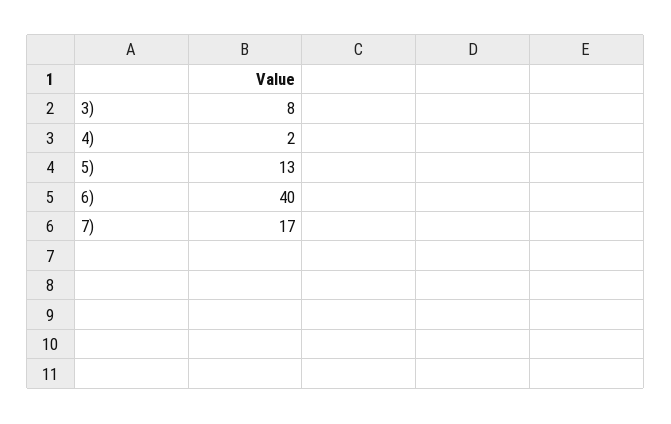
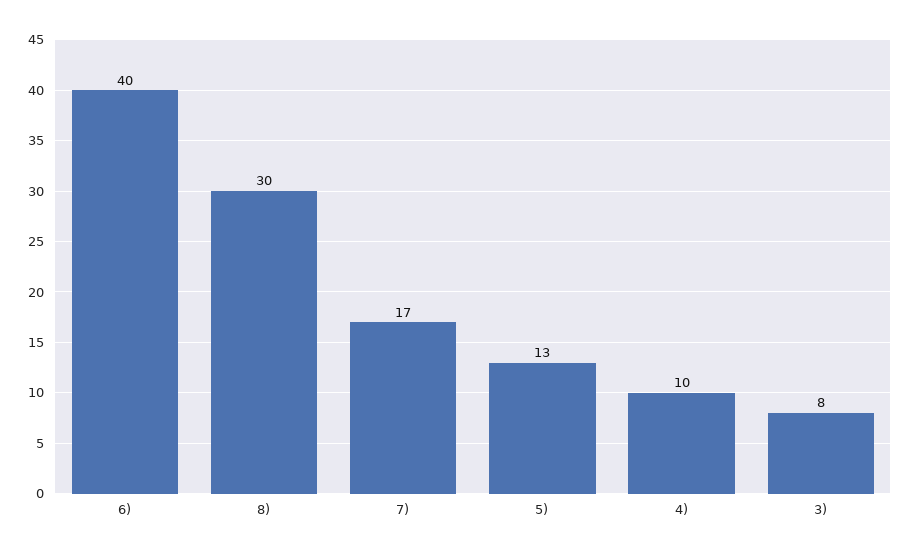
4): 2 -> 10
8): none -> 30

